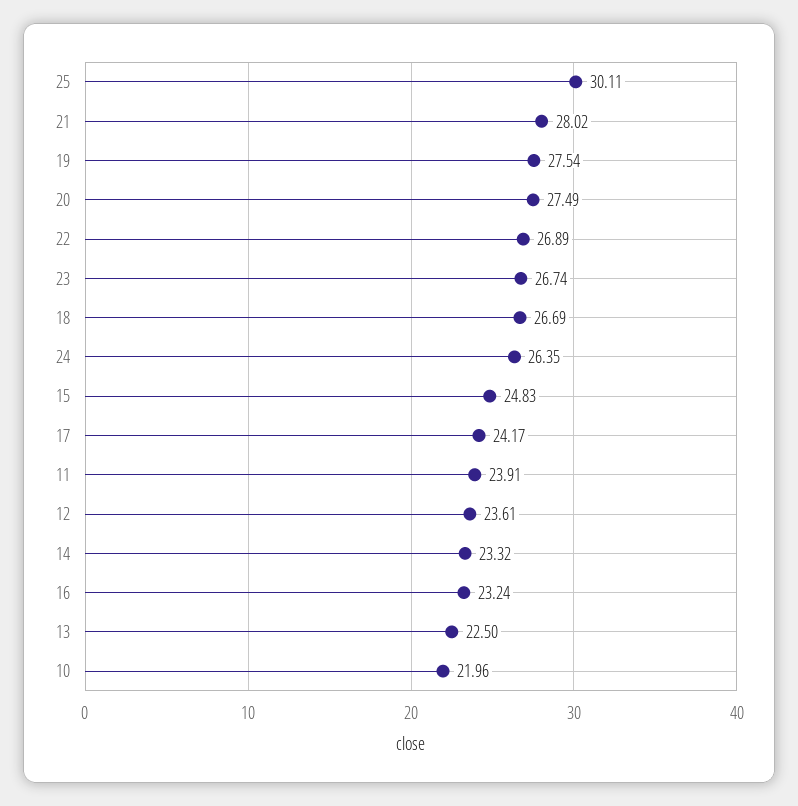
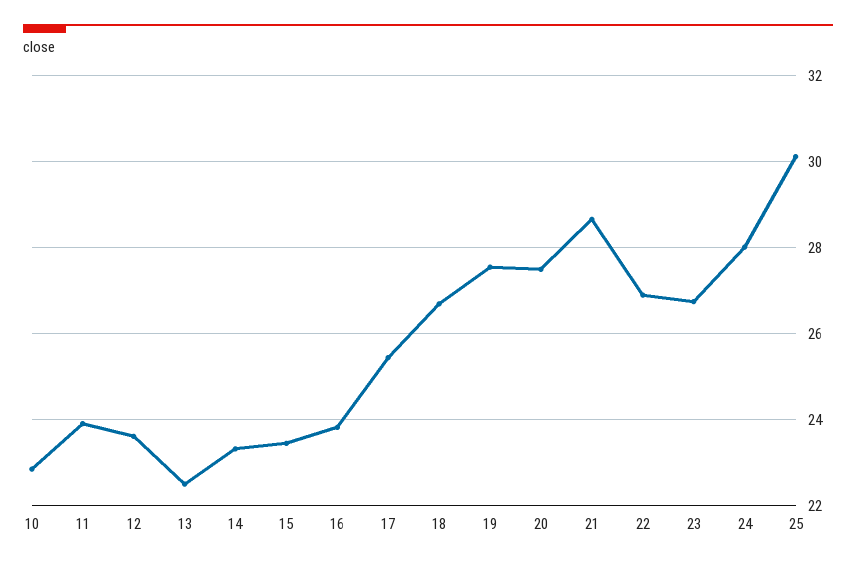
21: 28.02 -> 28.6
24: 26.35 -> 28
15: 24.83 -> 23.4
17: 24.17 -> 25.4
16: 23.24 -> 23.8
10: 21.96 -> 22.8

